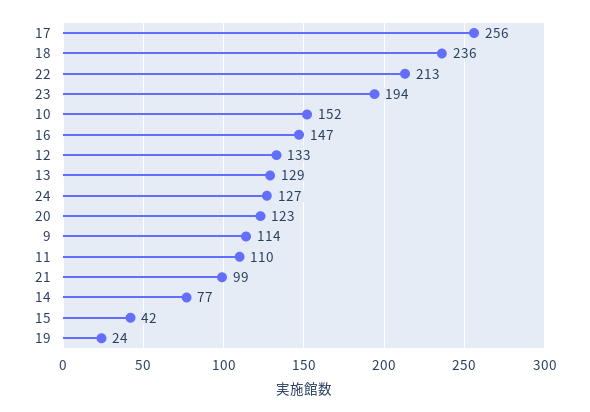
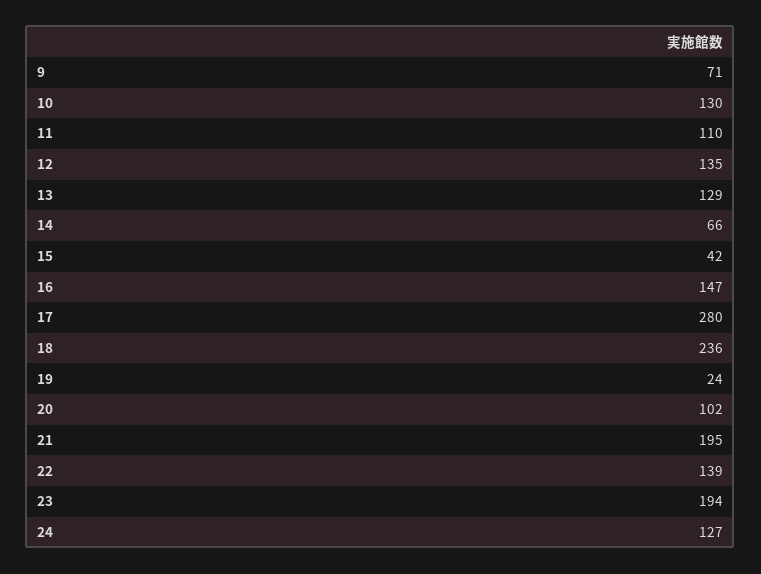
17: 256 -> 280
22: 213 -> 139
10: 152 -> 130
12: 133 -> 135
20: 123 -> 102
9: 114 -> 71
21: 99 -> 195
14: 77 -> 66

